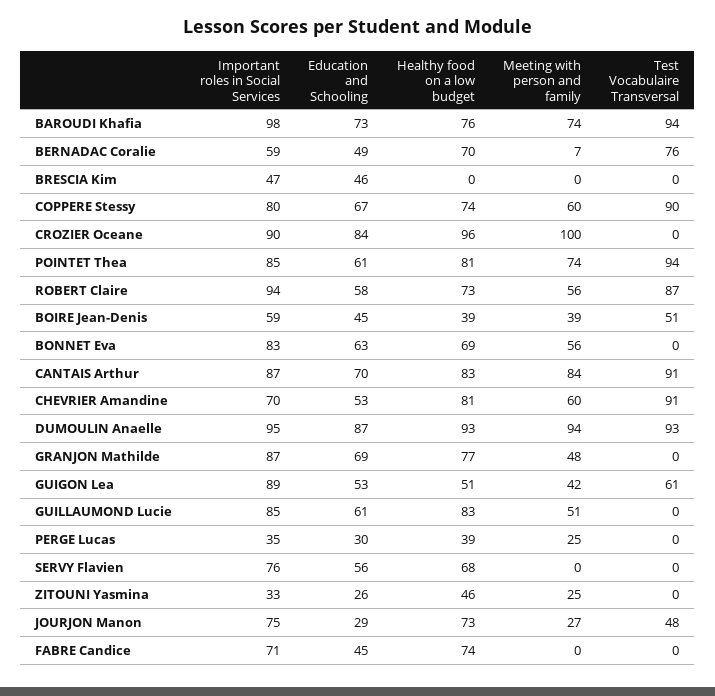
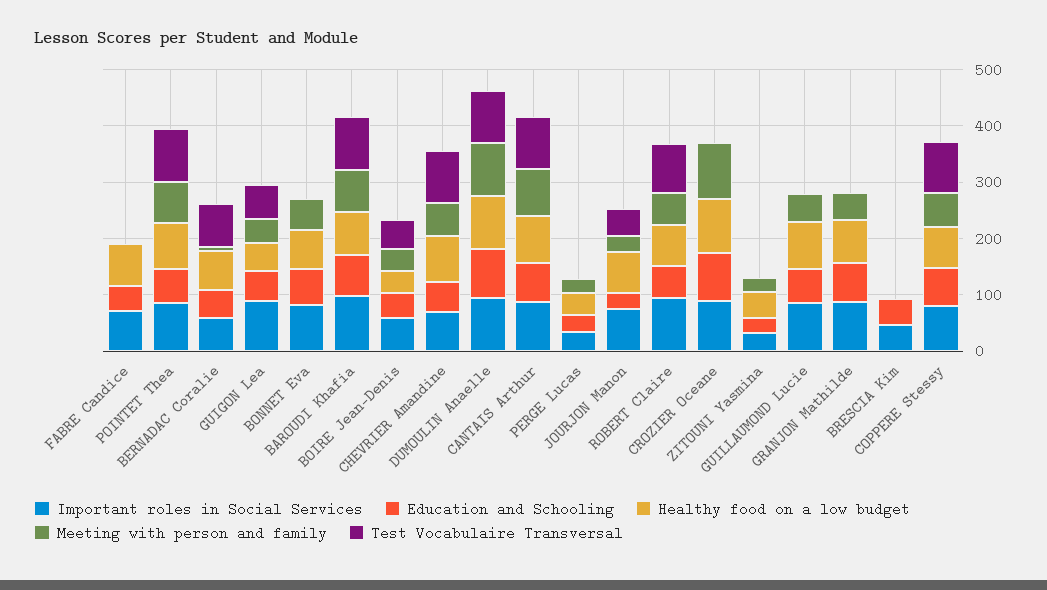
Important roles in Social Services, SERVY Flavien: 76 -> none
Education and Schooling, SERVY Flavien: 56 -> none
Healthy food on a low budget, SERVY Flavien: 68 -> none
Meeting with person and family, SERVY Flavien: 0 -> none
Test Vocabulaire Transversal, SERVY Flavien: 0 -> none

